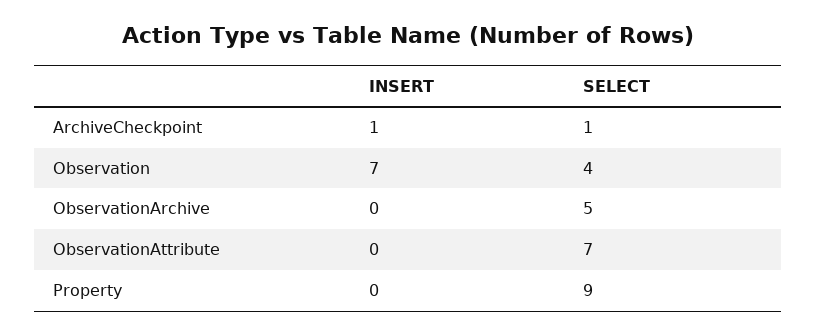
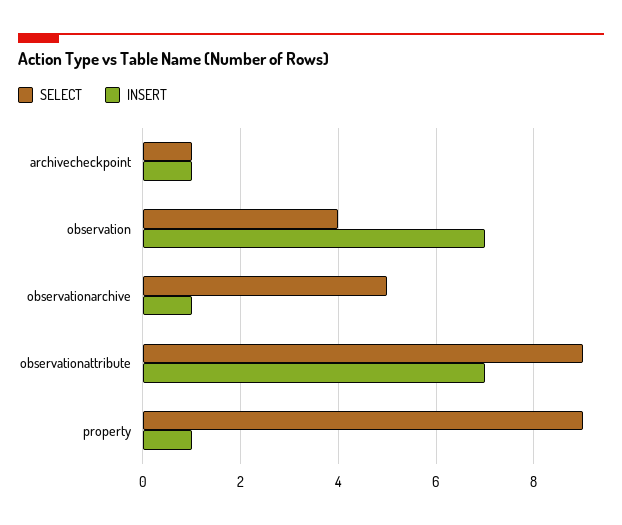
INSERT, ObservationArchive: 0 -> 1
INSERT, ObservationAttribute: 0 -> 7
SELECT, ObservationAttribute: 7 -> 9
INSERT, Property: 0 -> 1

